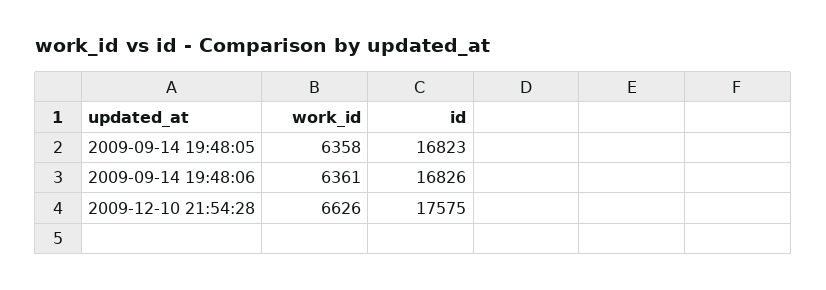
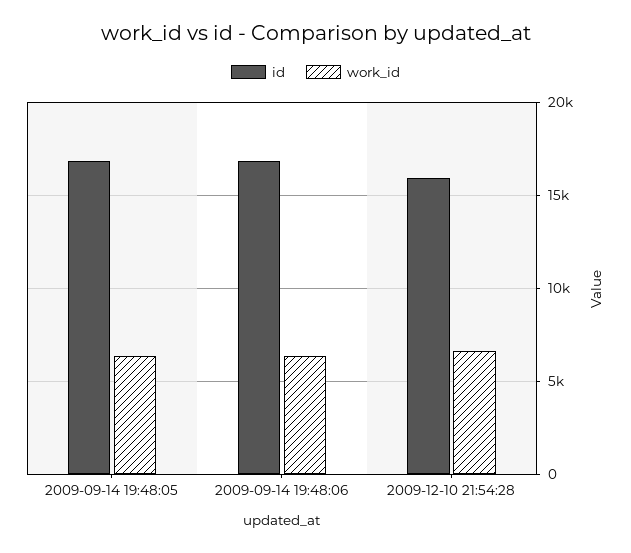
id, 2009-12-10 21:54:28: 17575 -> 16000

